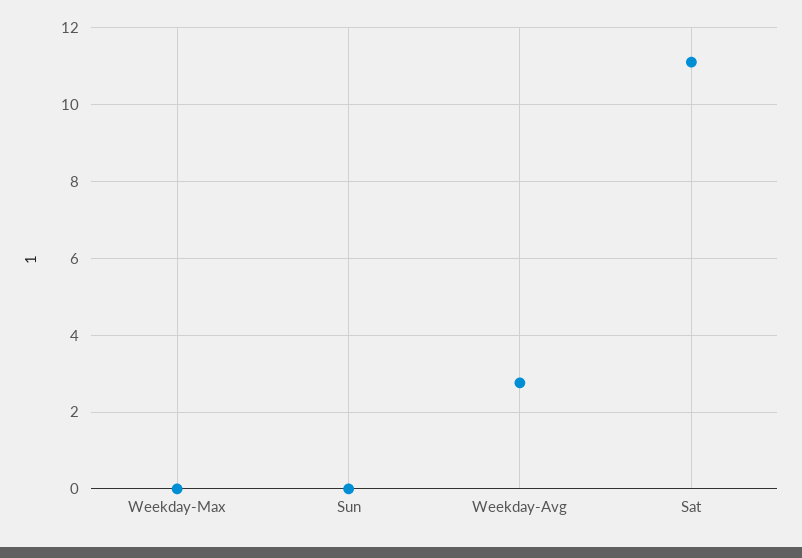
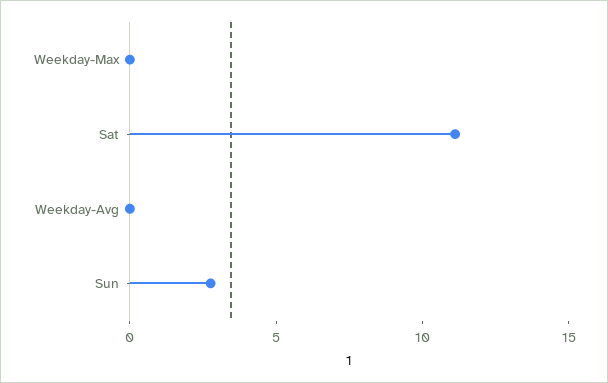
Sun: 0 -> 3
Weekday-Avg: 2.8 -> 0

